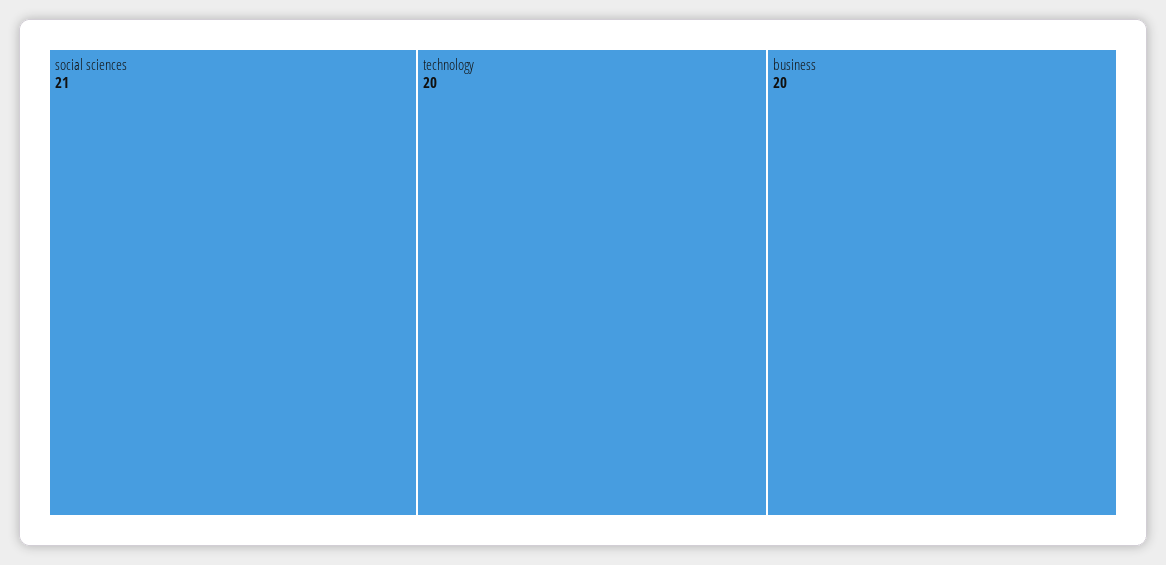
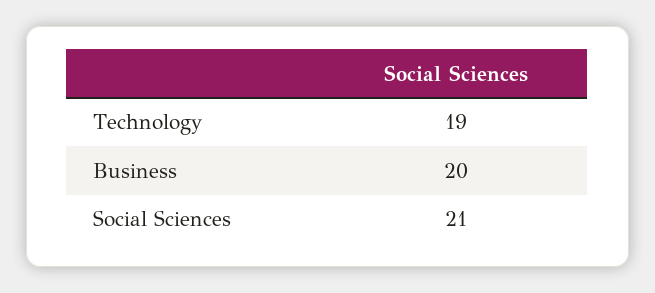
technology: 20 -> 19

